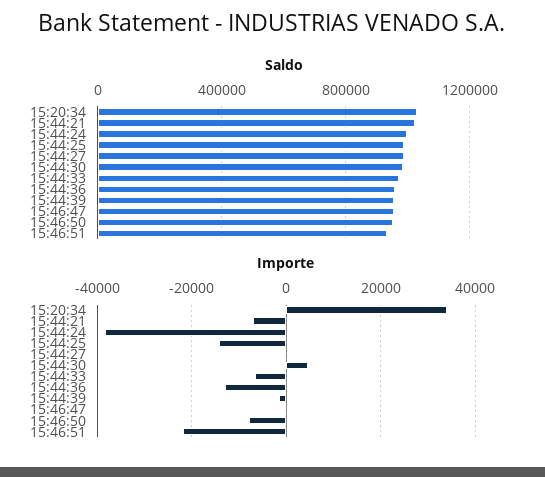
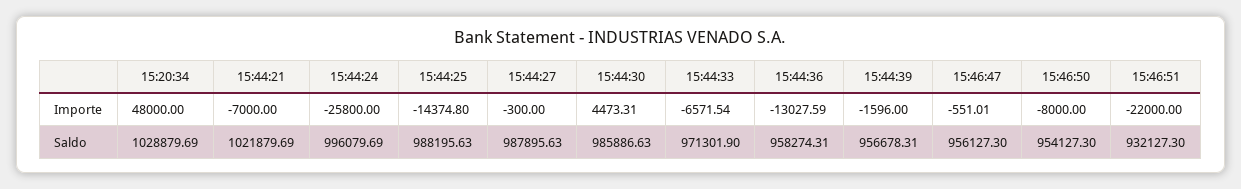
Importe, 15:20:34: 34000 -> 48000
Importe, 15:44:24: -38000 -> -25800

